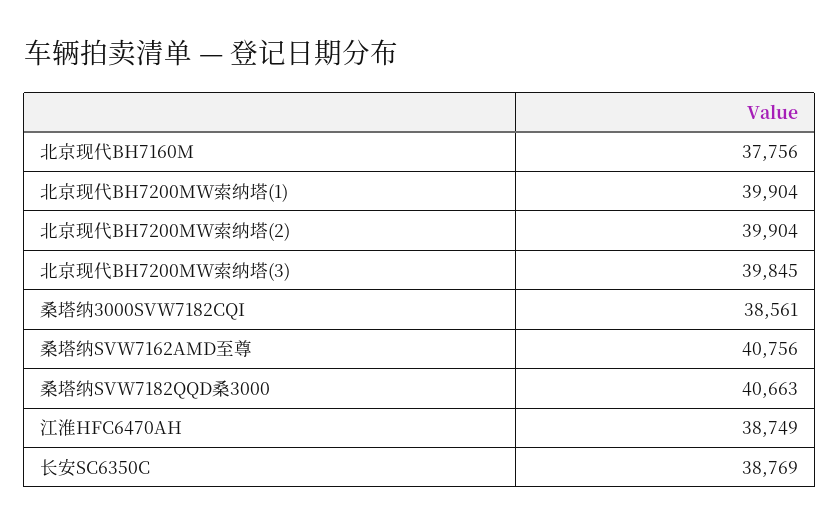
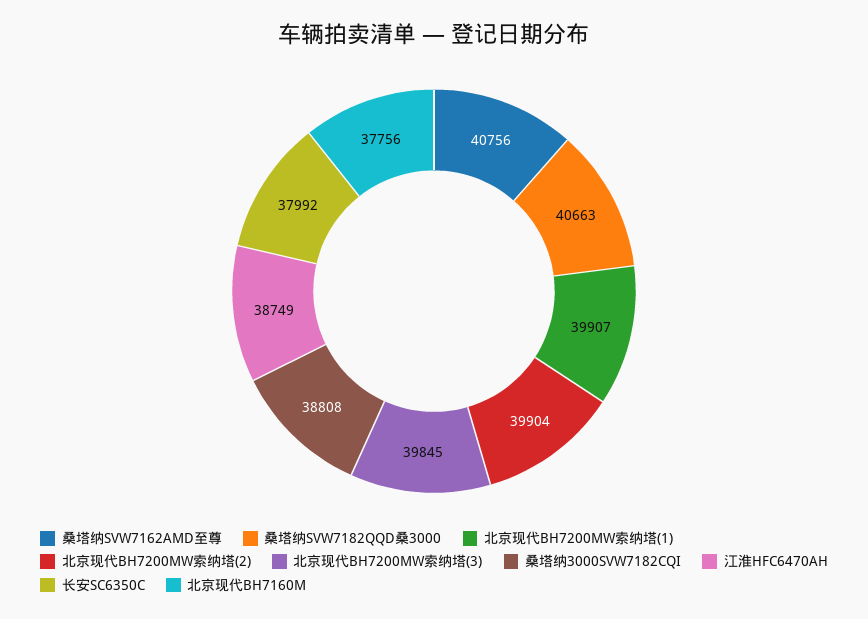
北京现代BH7200MW索纳塔(1): 39904 -> 39907
桑塔纳3000SVW7182CQI: 38561 -> 38808
长安SC6350C: 38769 -> 37992

